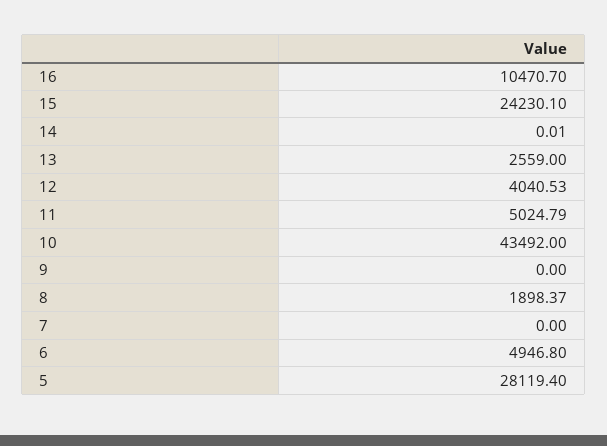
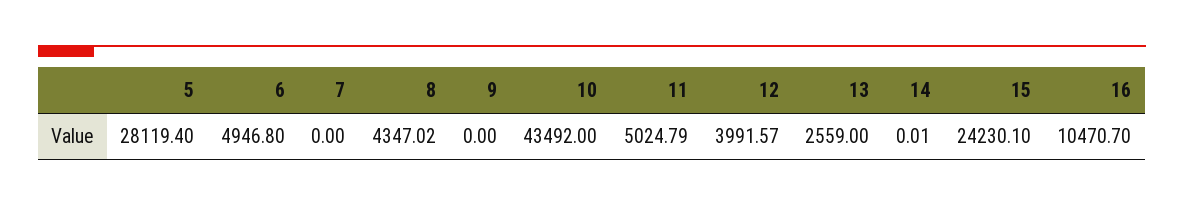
12: 4040.53 -> 3991.57
8: 1898.37 -> 4347.02

